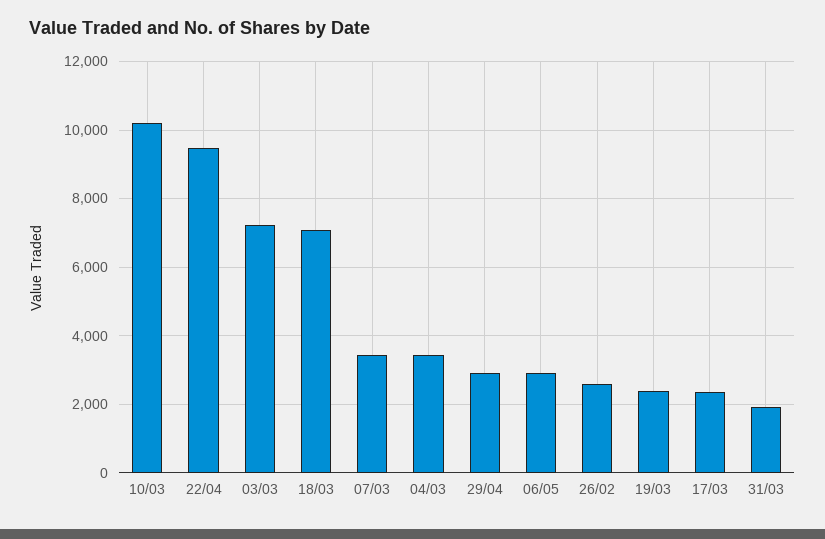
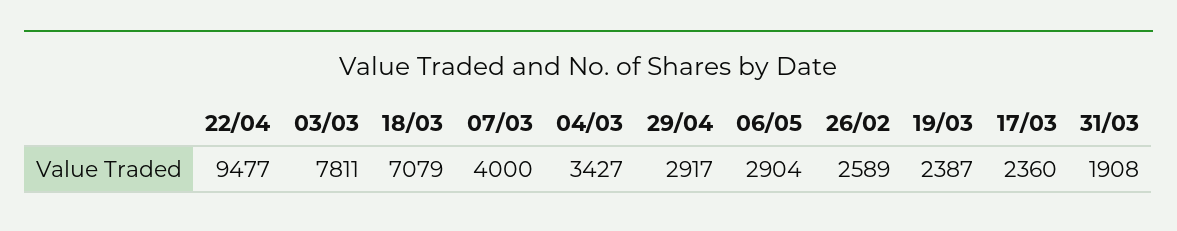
10/03: 10200 -> none
03/03: 7200 -> 7811
07/03: 3400 -> 4000

